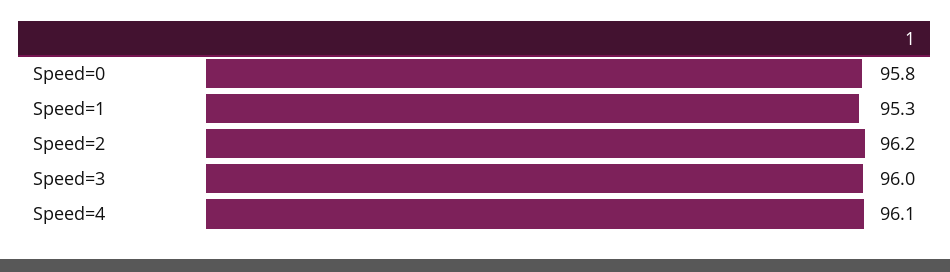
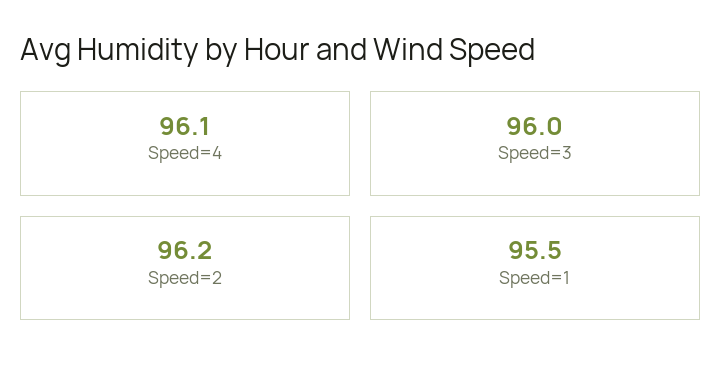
Speed=0: 95.8 -> none
Speed=1: 95.3 -> 95.5

